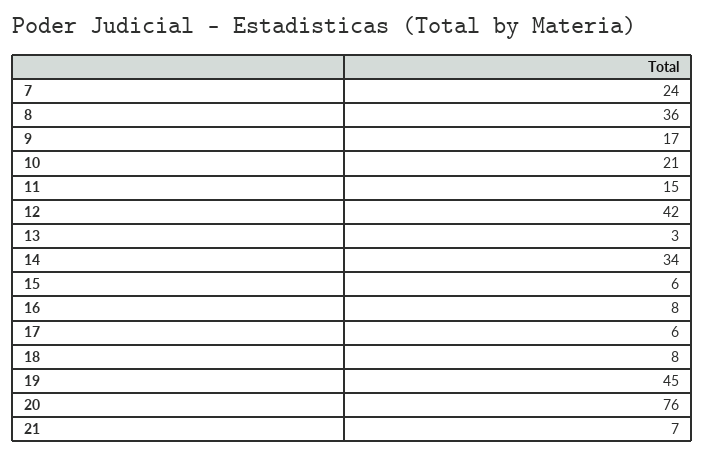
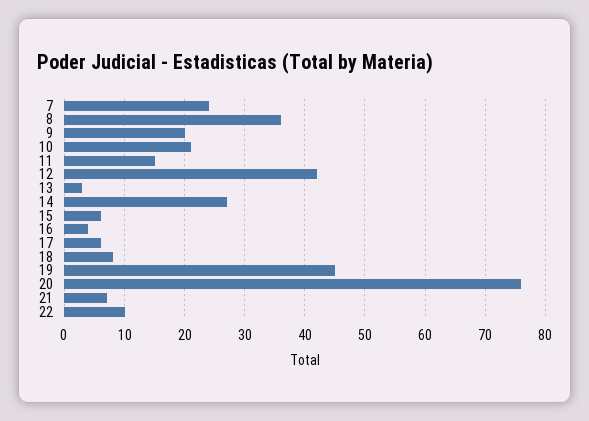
9: 17 -> 20
14: 34 -> 27
16: 8 -> 4
22: none -> 10

